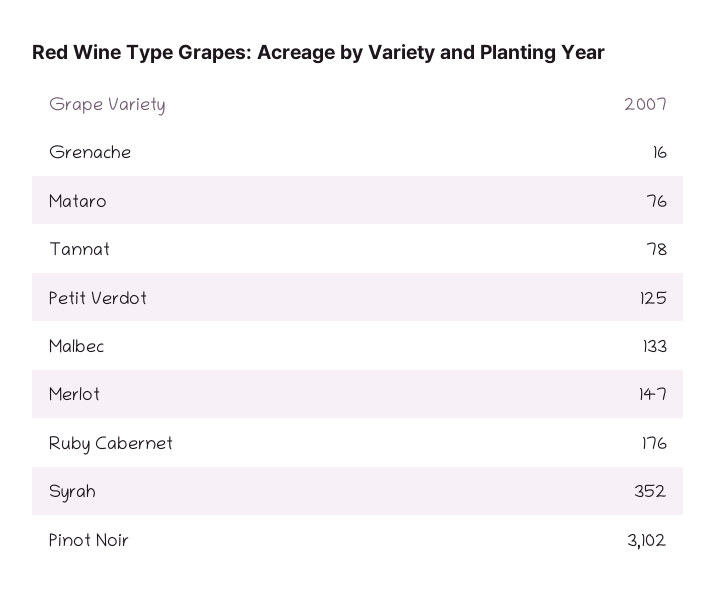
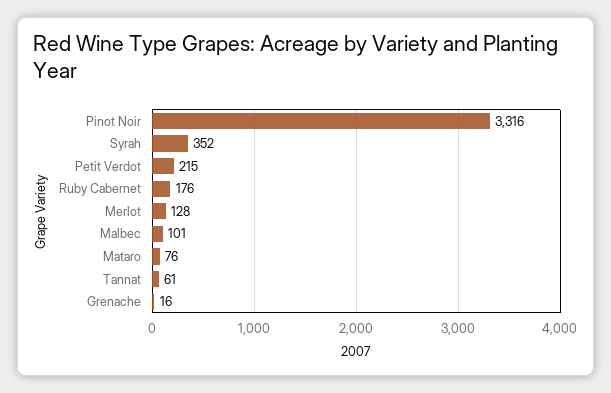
Tannat: 78 -> 61
Petit Verdot: 125 -> 215
Malbec: 133 -> 101
Merlot: 147 -> 128
Pinot Noir: 3102 -> 3316

